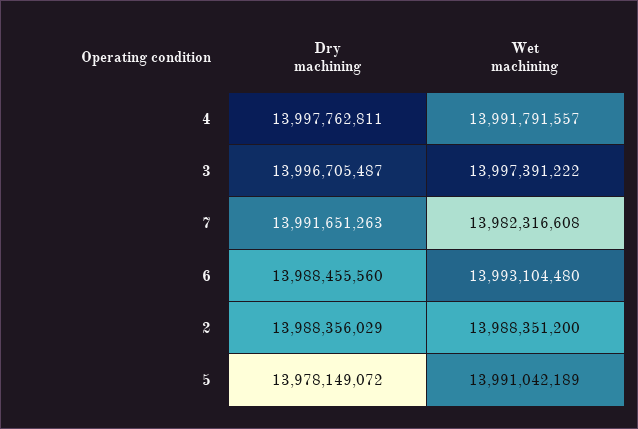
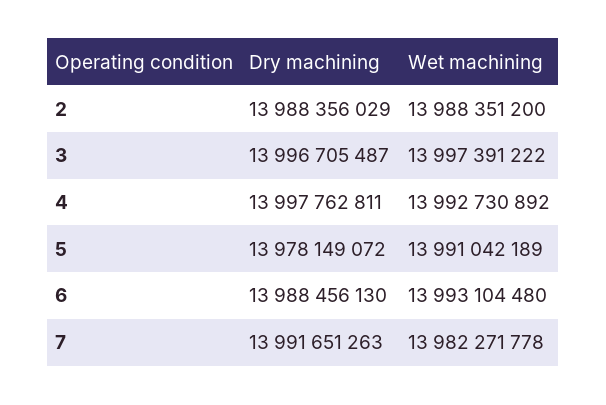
Wet machining, 4: 13991791557 -> 13992730892
Wet machining, 7: 13982316608 -> 13982271778
Dry machining, 6: 13988455560 -> 13988456130

